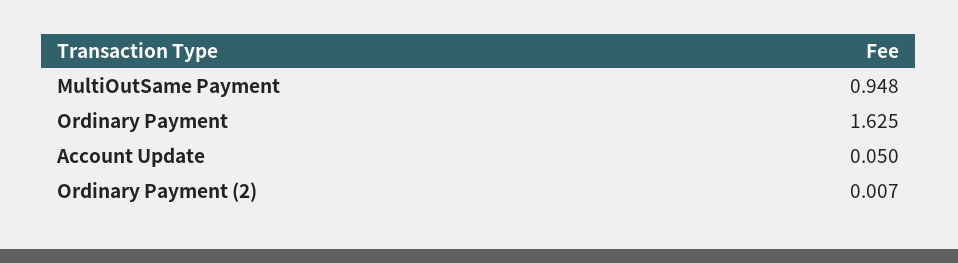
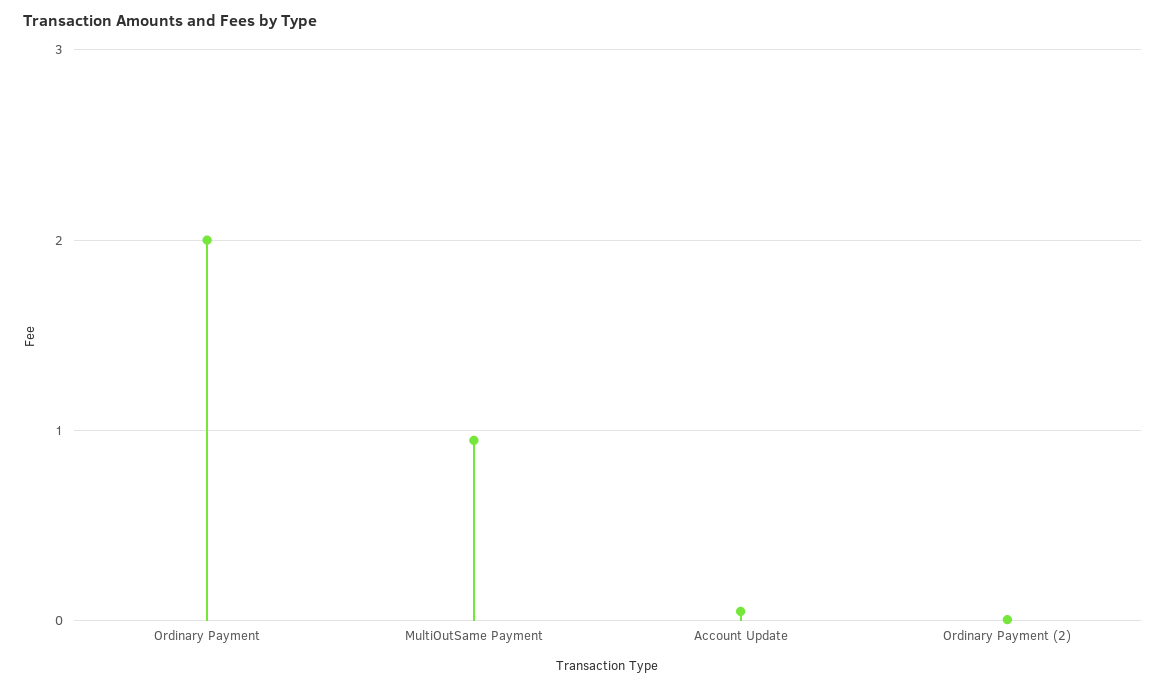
Ordinary Payment: 1.625 -> 2

